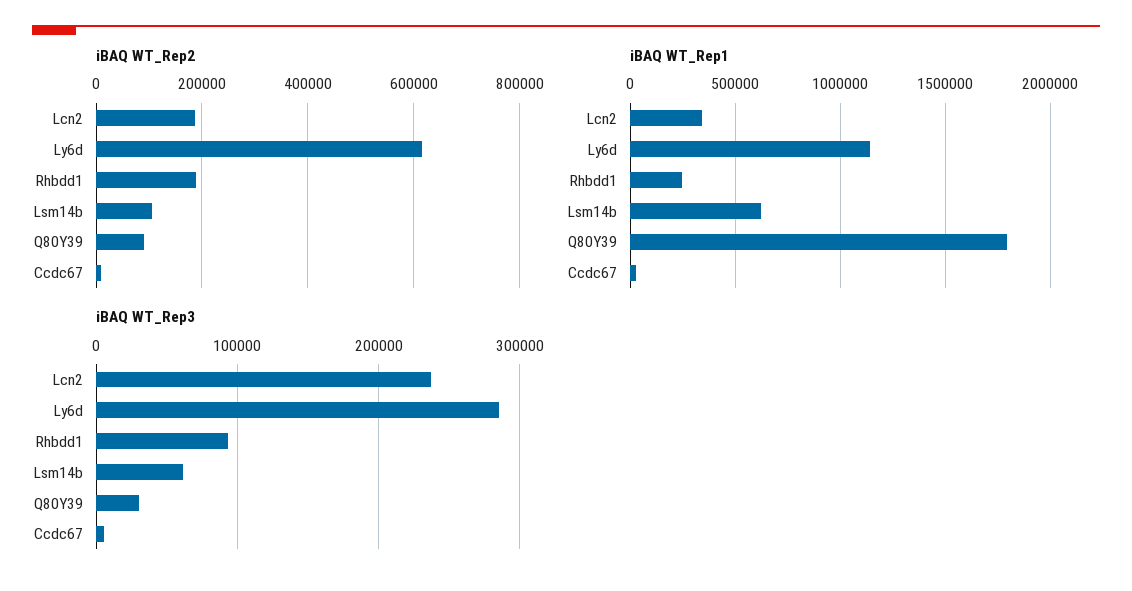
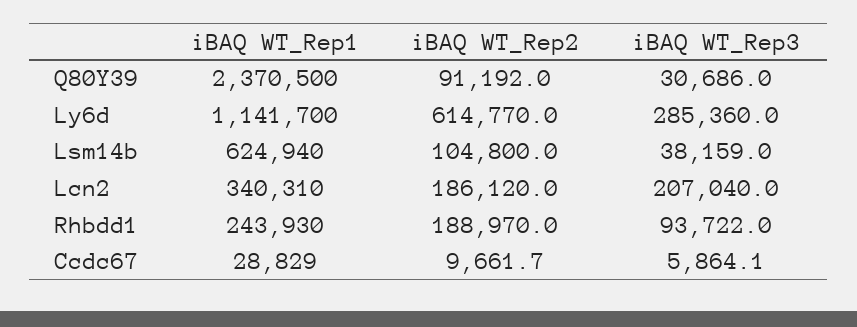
iBAQ WT_Rep1, Q80Y39: 1800000 -> 2370500
iBAQ WT_Rep3, Lcn2: 240000 -> 207040
iBAQ WT_Rep3, Lsm14b: 60000 -> 38159

